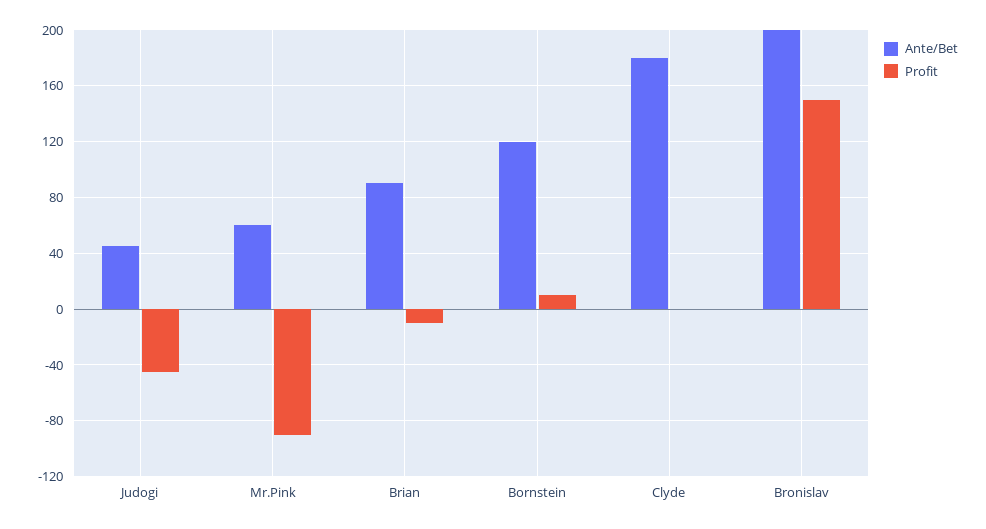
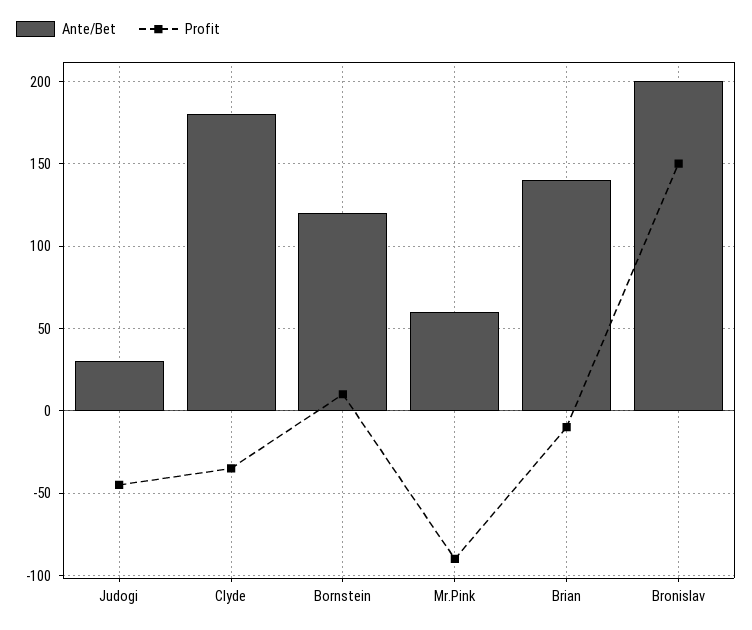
Ante/Bet, Judogi: 45 -> 30
Ante/Bet, Brian: 90 -> 140
Profit, Clyde: 0 -> -35

